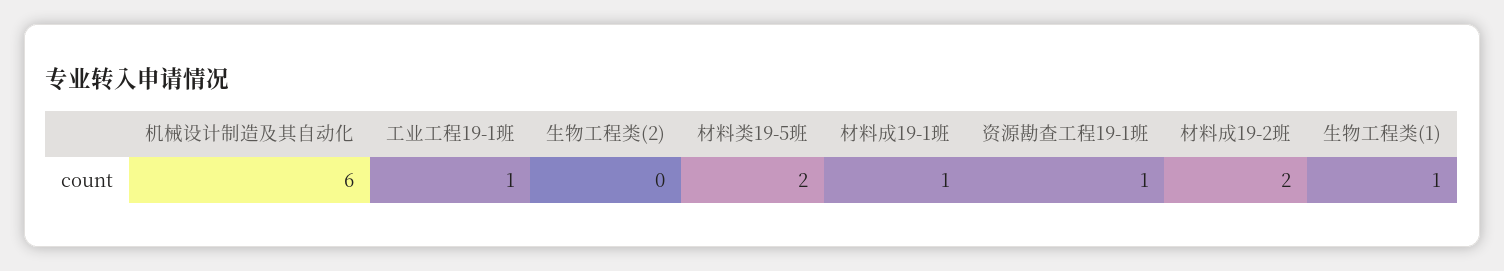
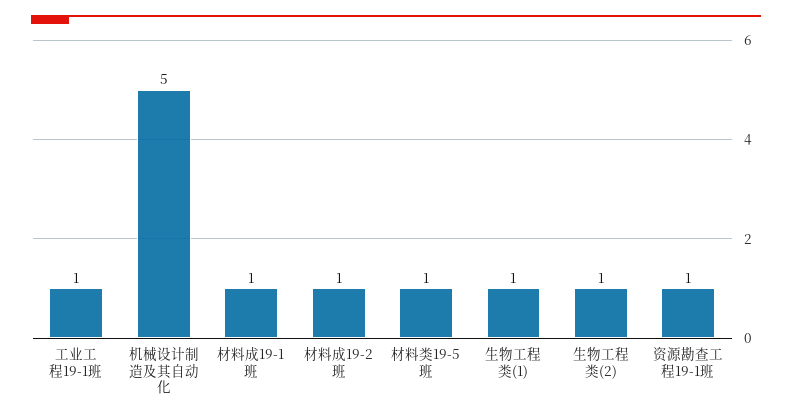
机械设计制造及其自动化: 6 -> 5
生物工程类(2): 0 -> 1
材料类19-5班: 2 -> 1
材料成19-2班: 2 -> 1

